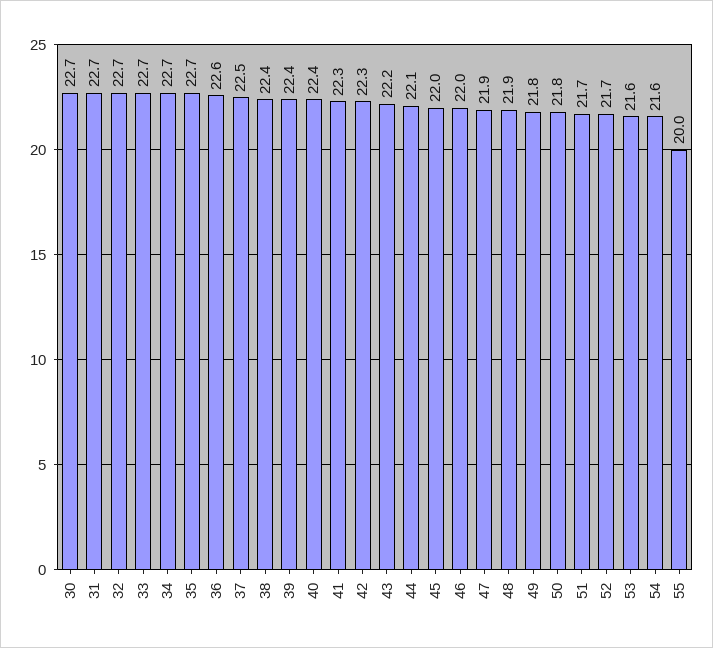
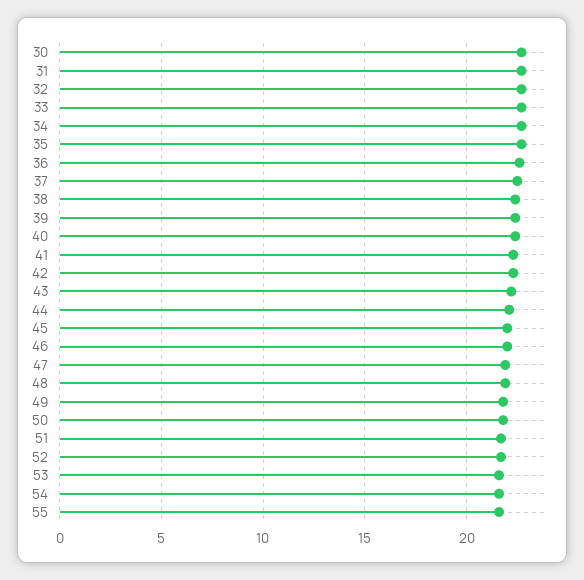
55: 20 -> 21.5

